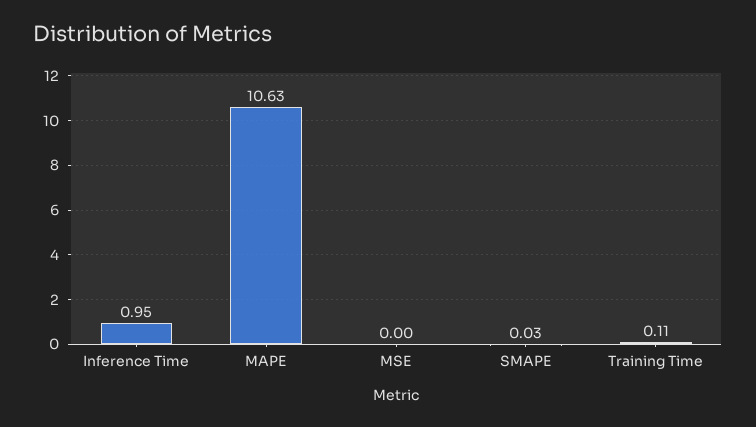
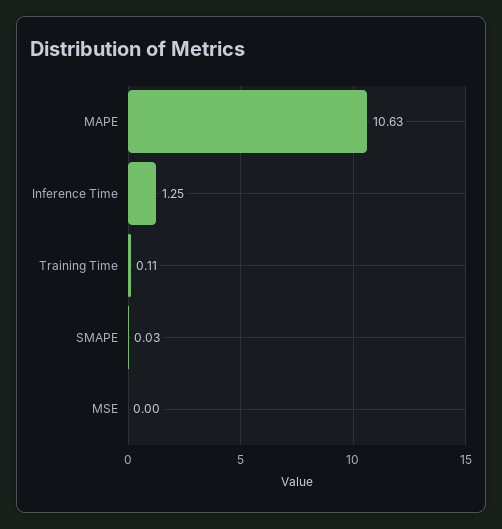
Inference Time: 0.95 -> 1.25

